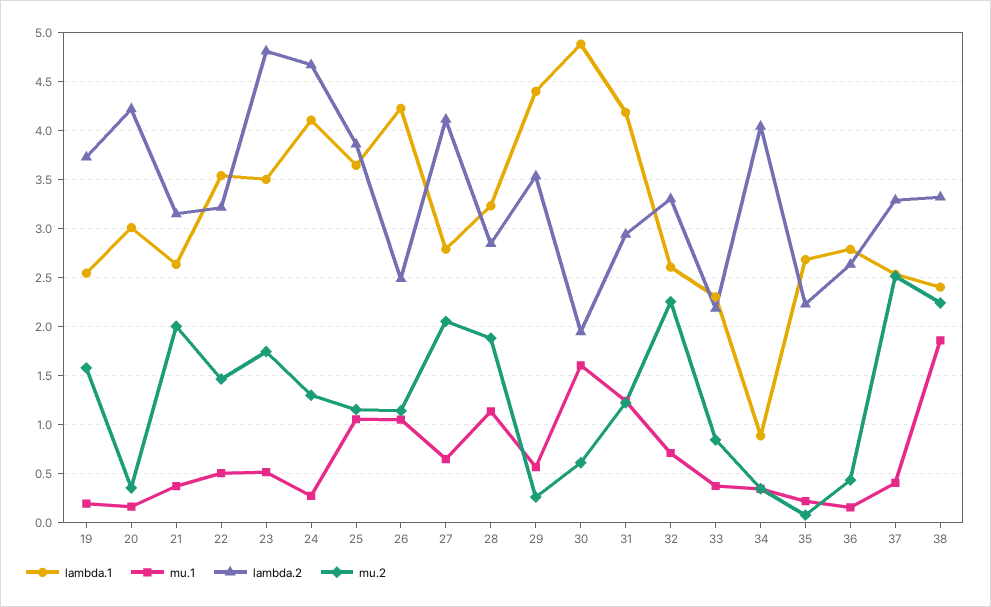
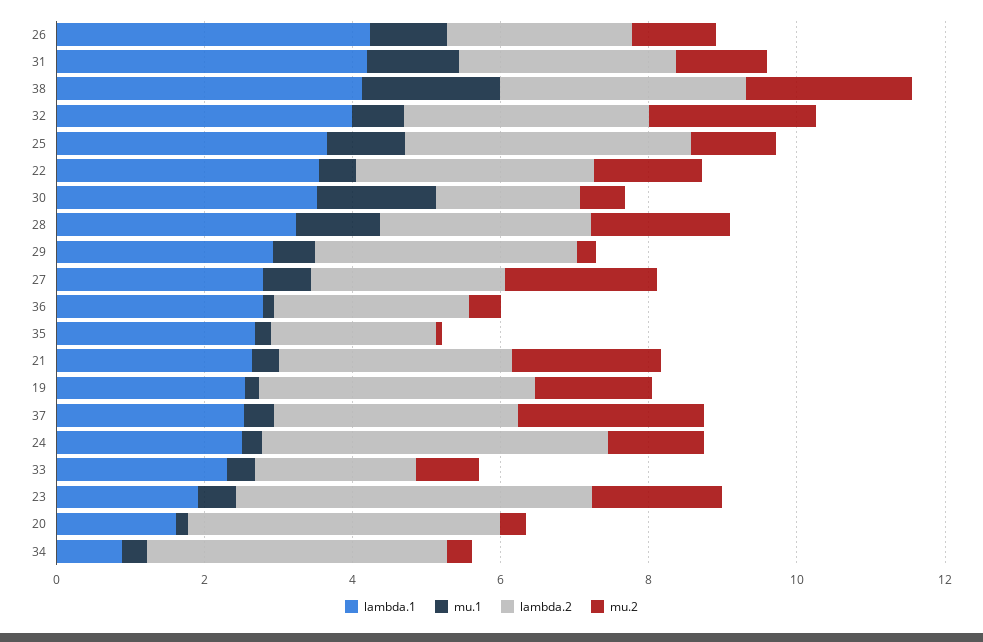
lambda.1, 20: 3 -> 1.5
lambda.1, 23: 3.5 -> 2
lambda.1, 24: 4.1 -> 2.5
lambda.2, 27: 4.1 -> 2.5
lambda.1, 29: 4.4 -> 3
lambda.1, 30: 4.9 -> 3.5
lambda.1, 32: 2.6 -> 4
lambda.1, 38: 2.4 -> 4

